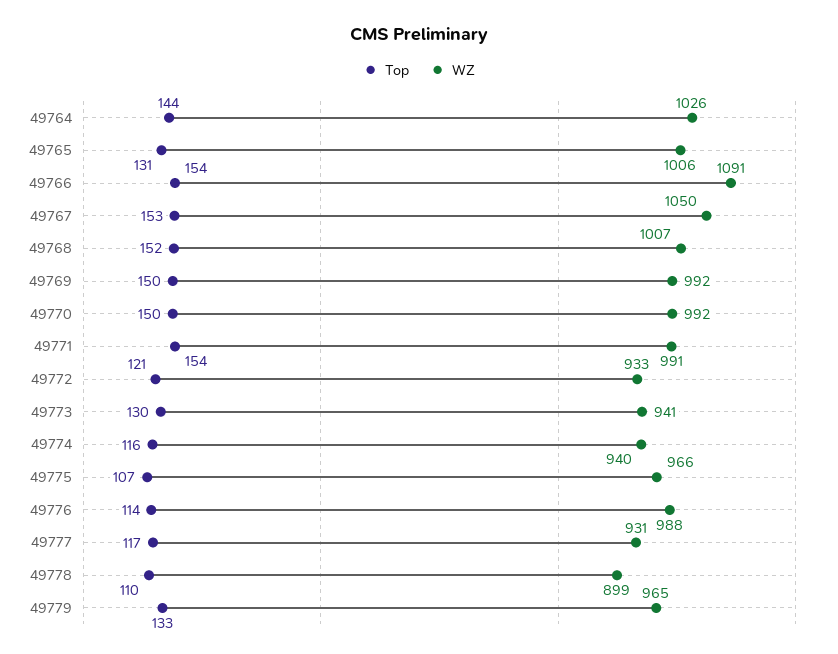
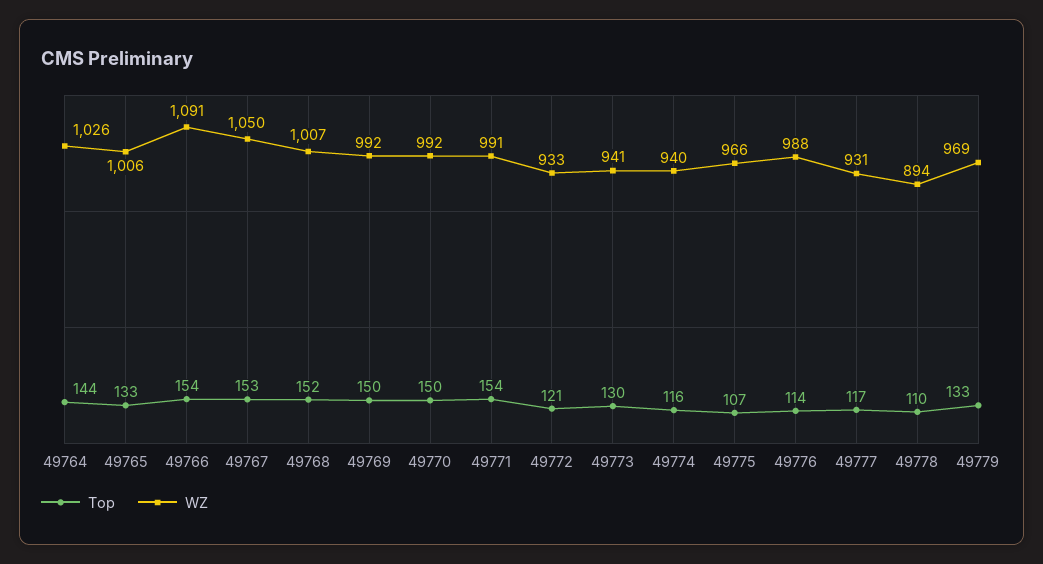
Top, 49765: 131 -> 133
WZ, 49778: 899 -> 894
WZ, 49779: 965 -> 969

